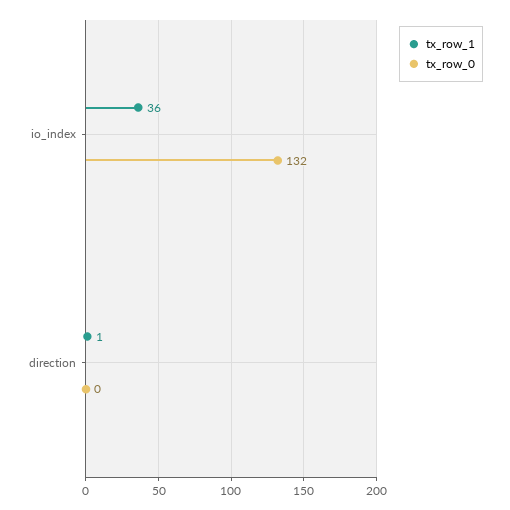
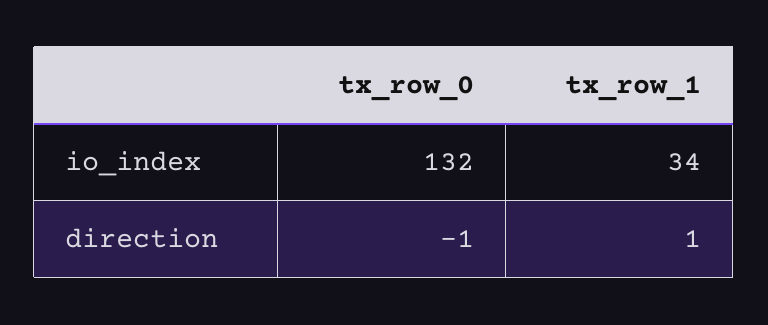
tx_row_1, io_index: 36 -> 34
tx_row_0, direction: 0 -> -1

